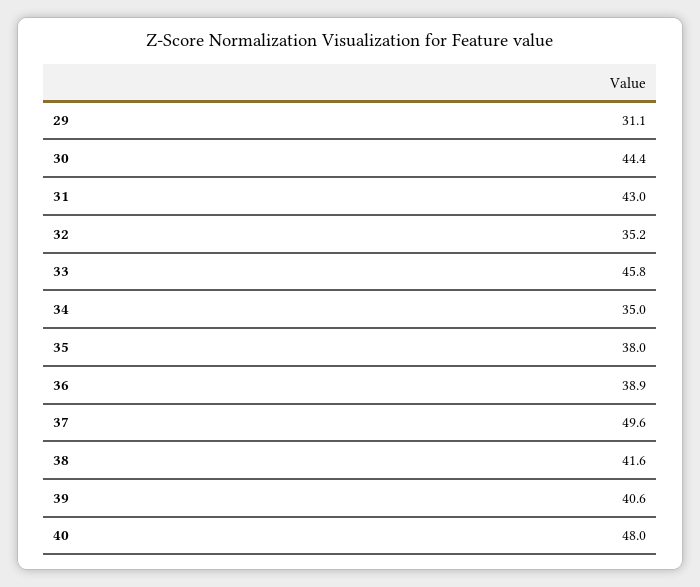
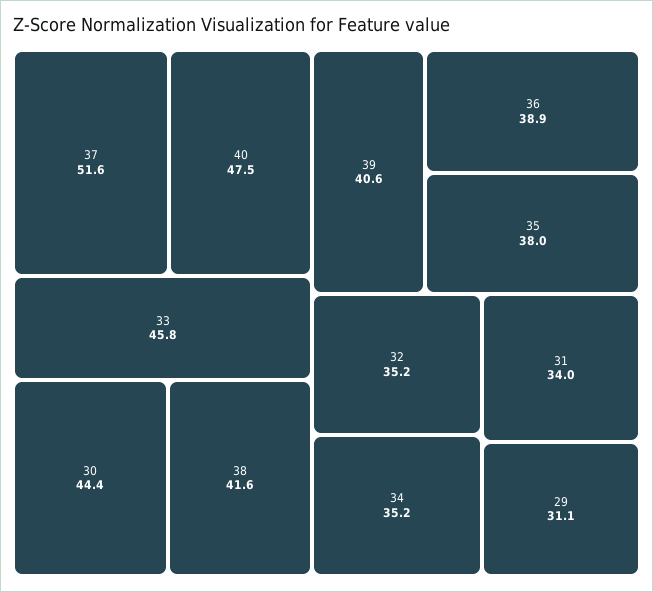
31: 43 -> 34
34: 35 -> 35.2
37: 49.6 -> 51.6
40: 48 -> 47.5

